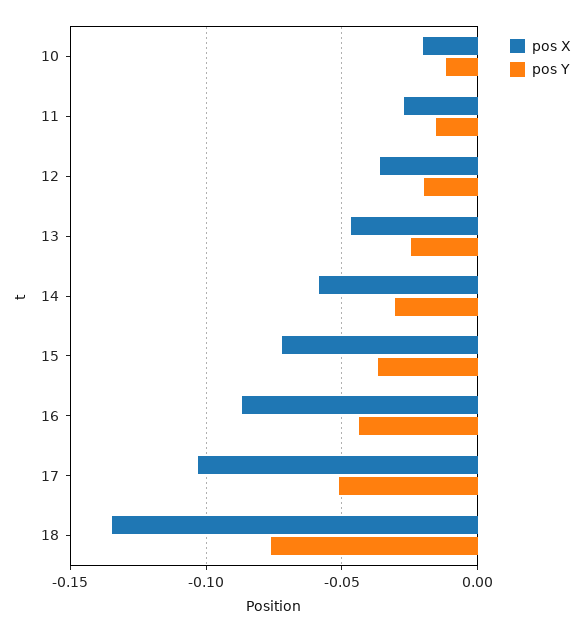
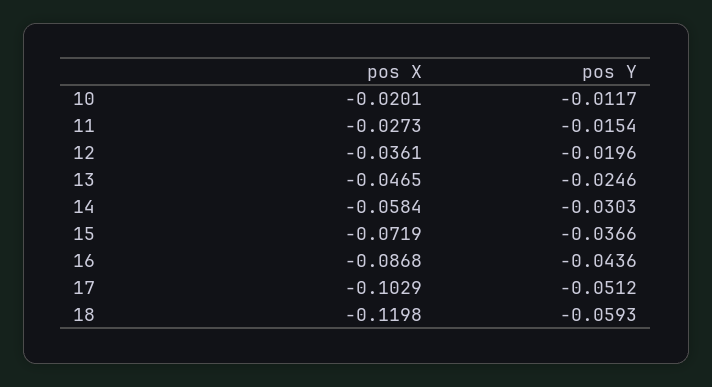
pos X, 18: -0.135 -> -0.1198
pos Y, 18: -0.075 -> -0.0593

